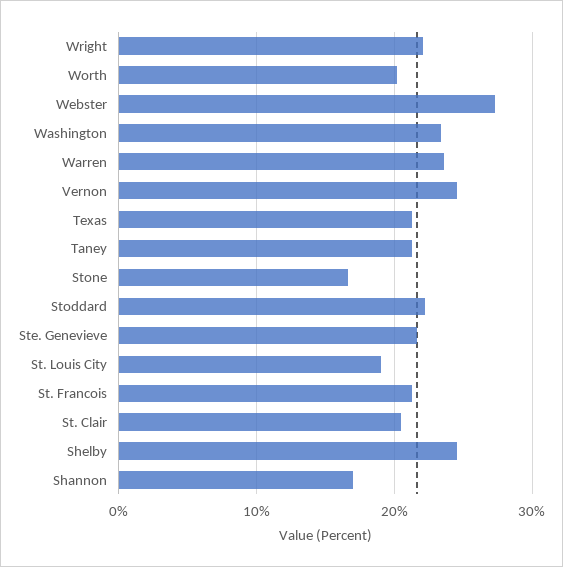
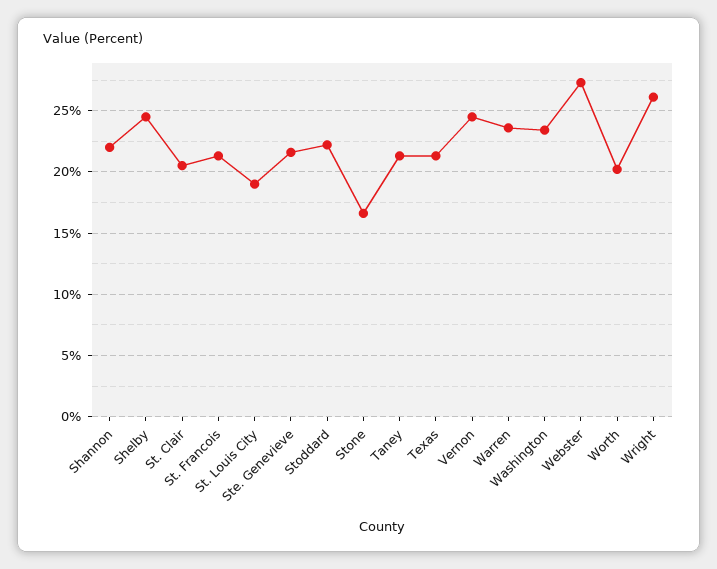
Wright: 22 -> 26
Shannon: 17 -> 22

